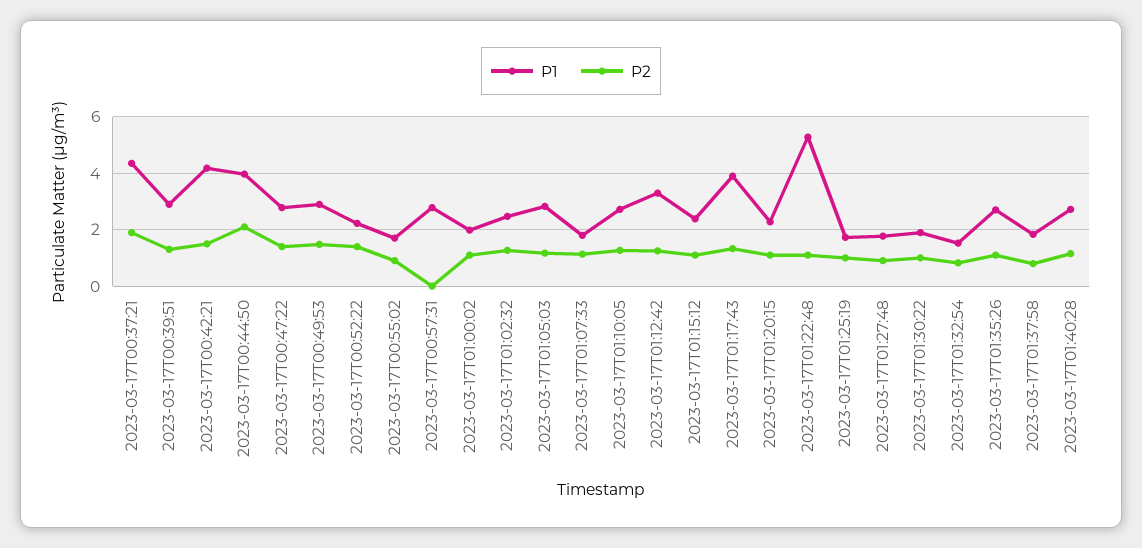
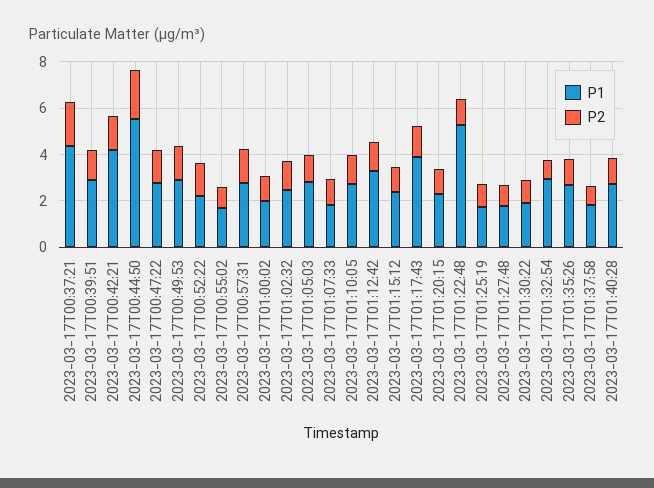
P1, 2023-03-17T00:44:50: 4 -> 5.5
P2, 2023-03-17T00:57:31: 0 -> 1.5
P1, 2023-03-17T01:32:54: 1.5 -> 3

